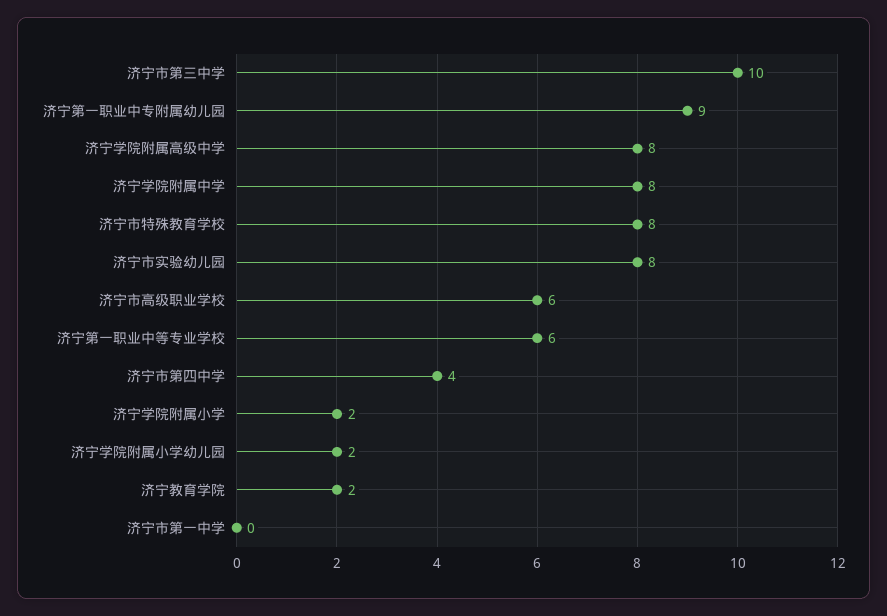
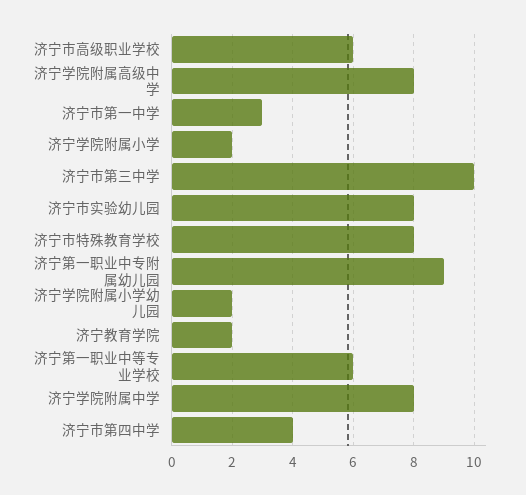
济宁市第一中学: 0 -> 3

